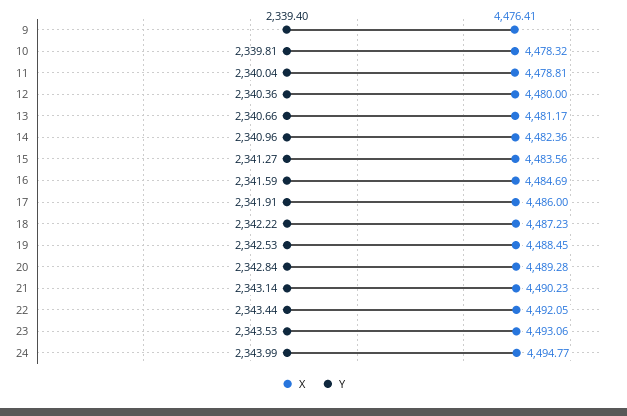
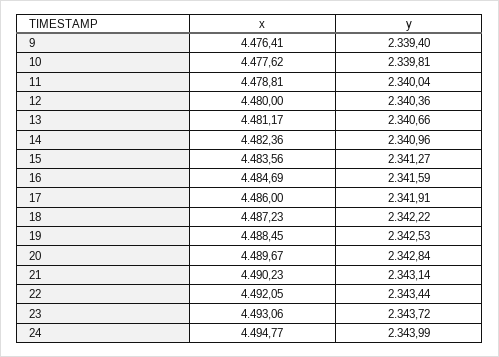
X, 10: 4478.32 -> 4477.62
X, 20: 4489.28 -> 4489.67
Y, 23: 2343.53 -> 2343.72

